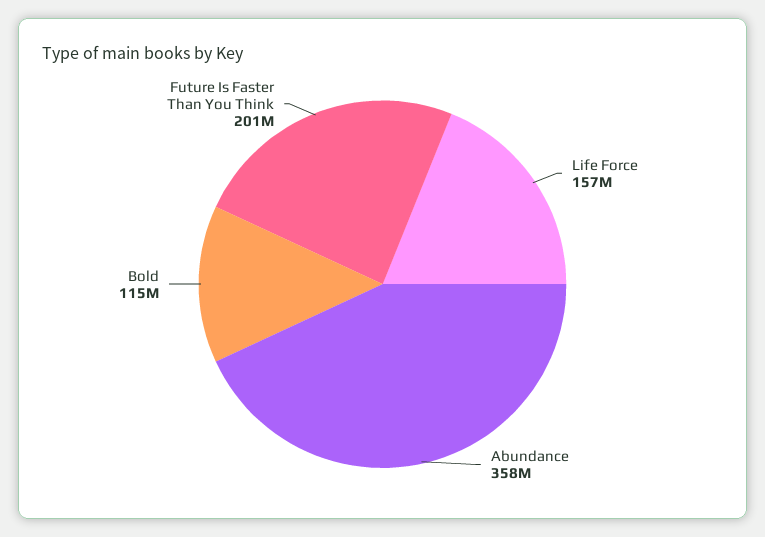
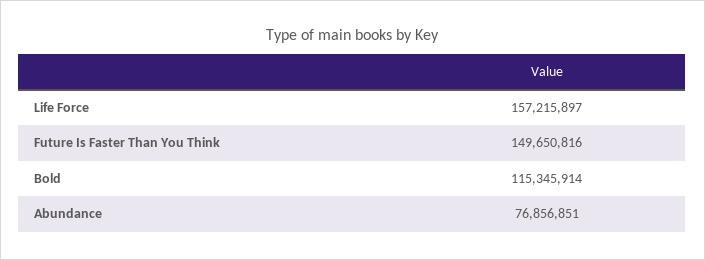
Abundance: 358000000 -> 76856851
Future Is Faster Than You Think: 201000000 -> 149650816

